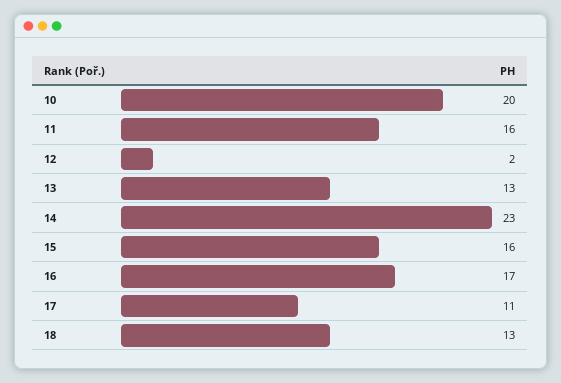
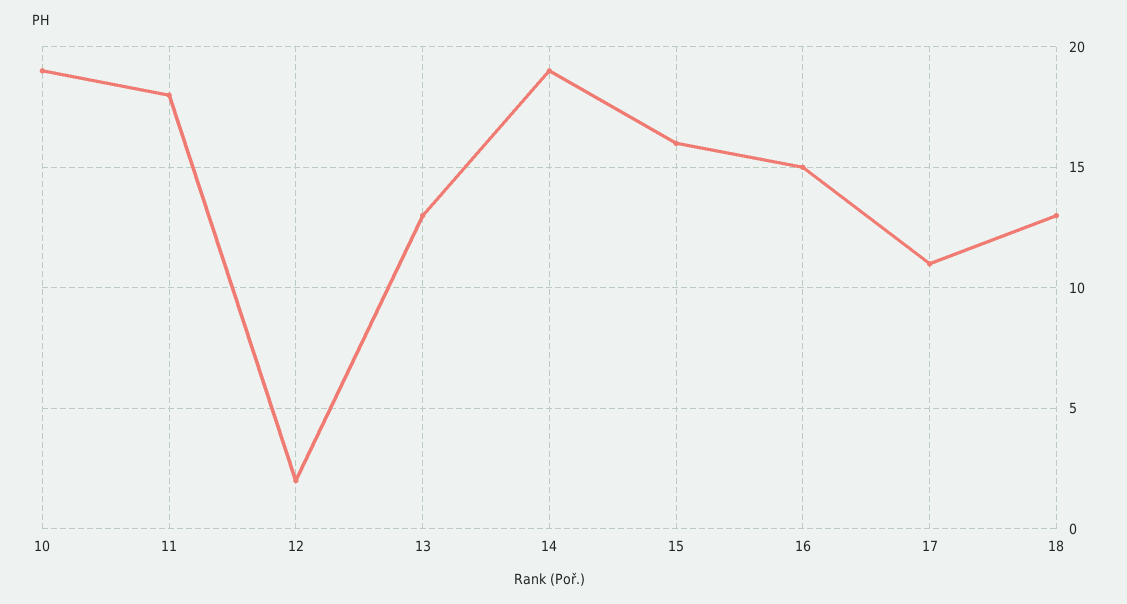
10: 20 -> 19
11: 16 -> 18
14: 23 -> 19
16: 17 -> 15

